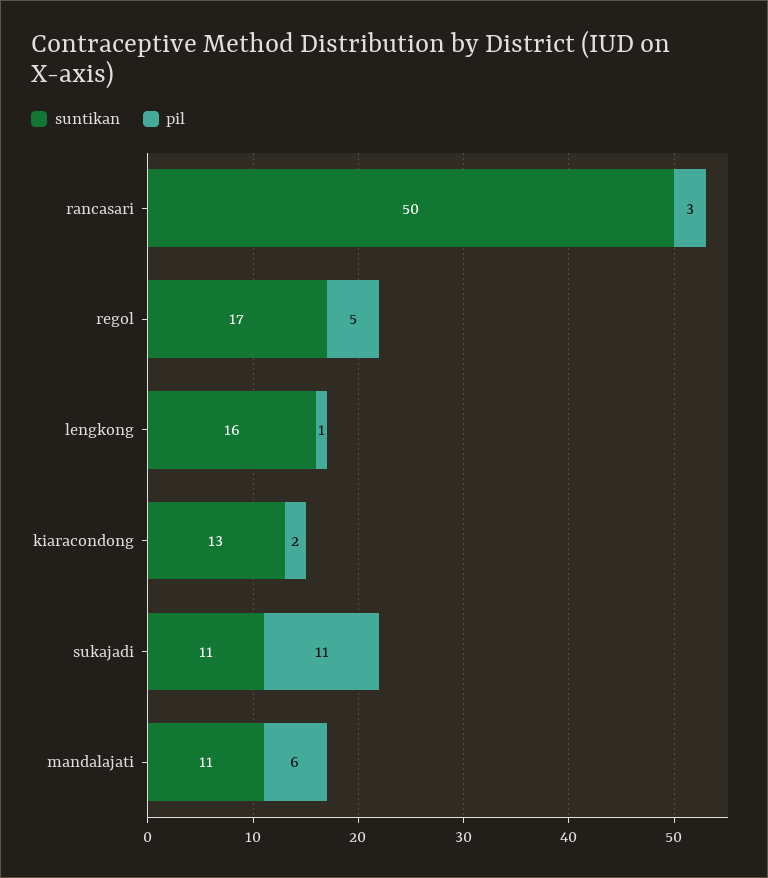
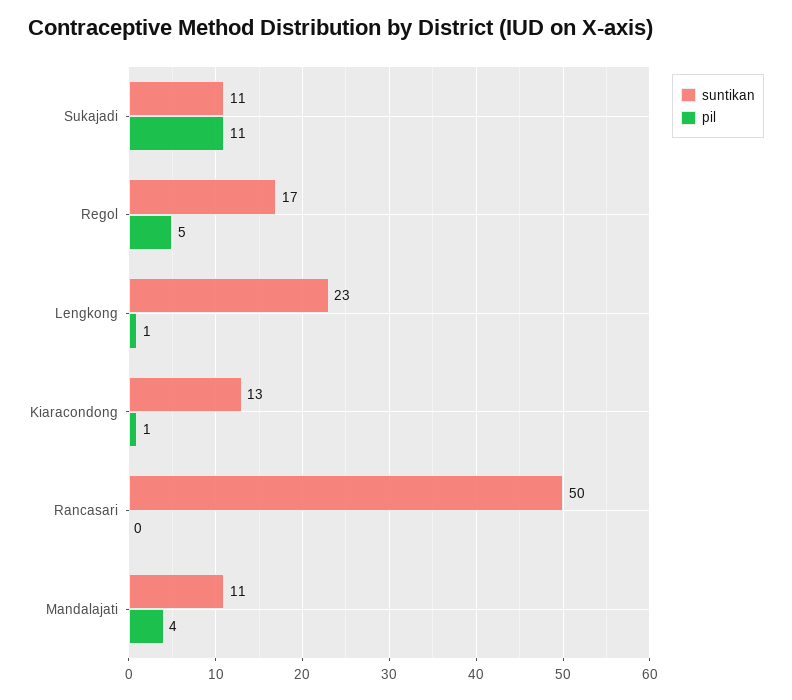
pil, rancasari: 3 -> 0
suntikan, lengkong: 16 -> 23
pil, kiaracondong: 2 -> 1
pil, mandalajati: 6 -> 4

